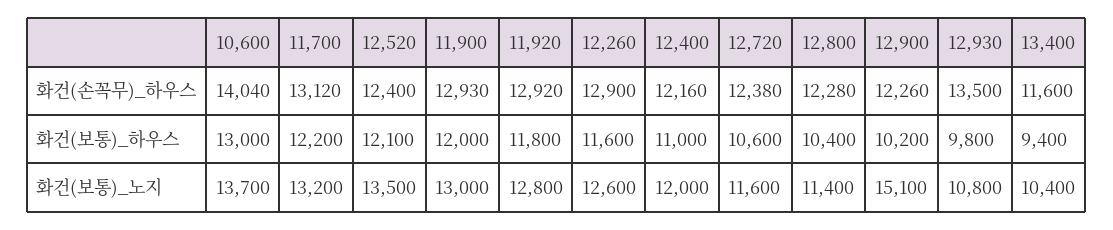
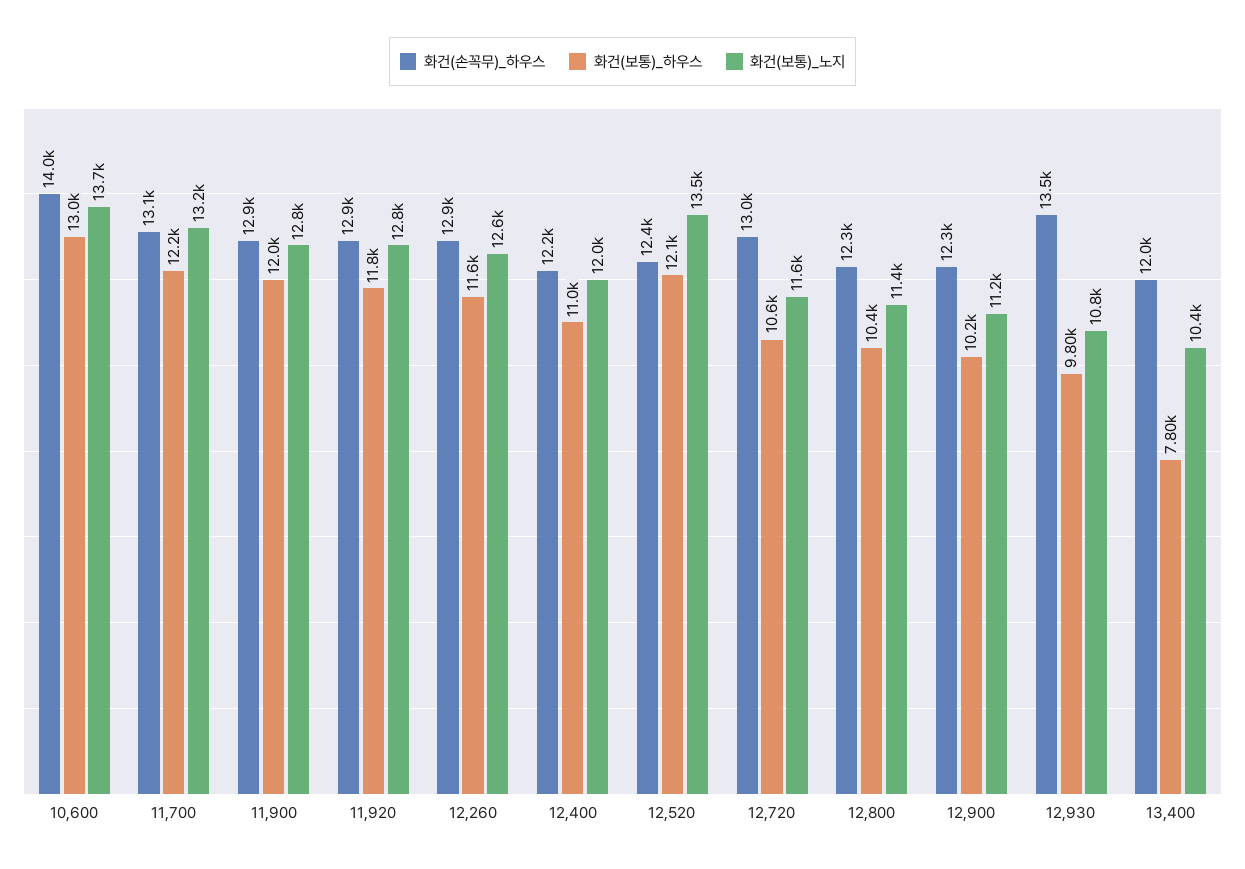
화건(손꼭무)_하우스, 12,720: 12380 -> 13000
화건(손꼭무)_하우스, 13,400: 11600 -> 12000
화건(보통)_하우스, 13,400: 9400 -> 7800
화건(보통)_노지, 11,900: 13000 -> 12800
화건(보통)_노지, 12,900: 15100 -> 11200

